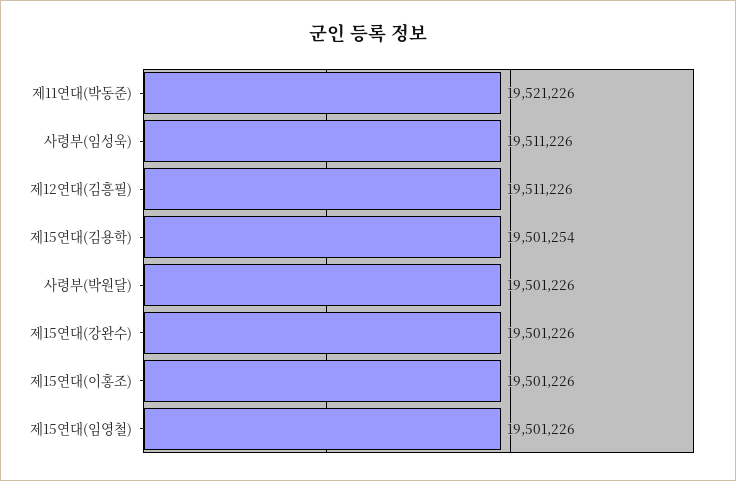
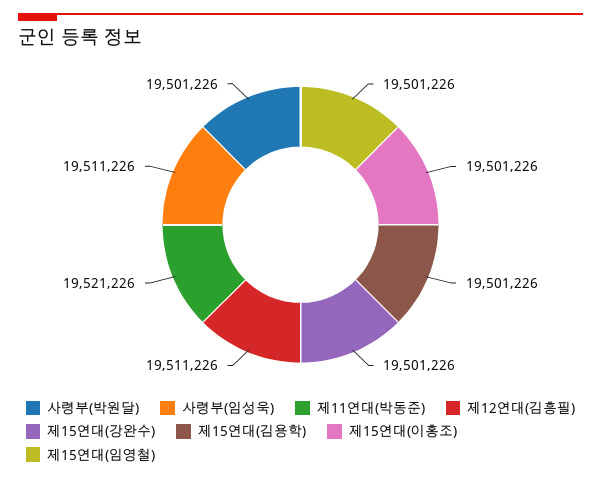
제15연대(김용학): 19501254 -> 19501226

